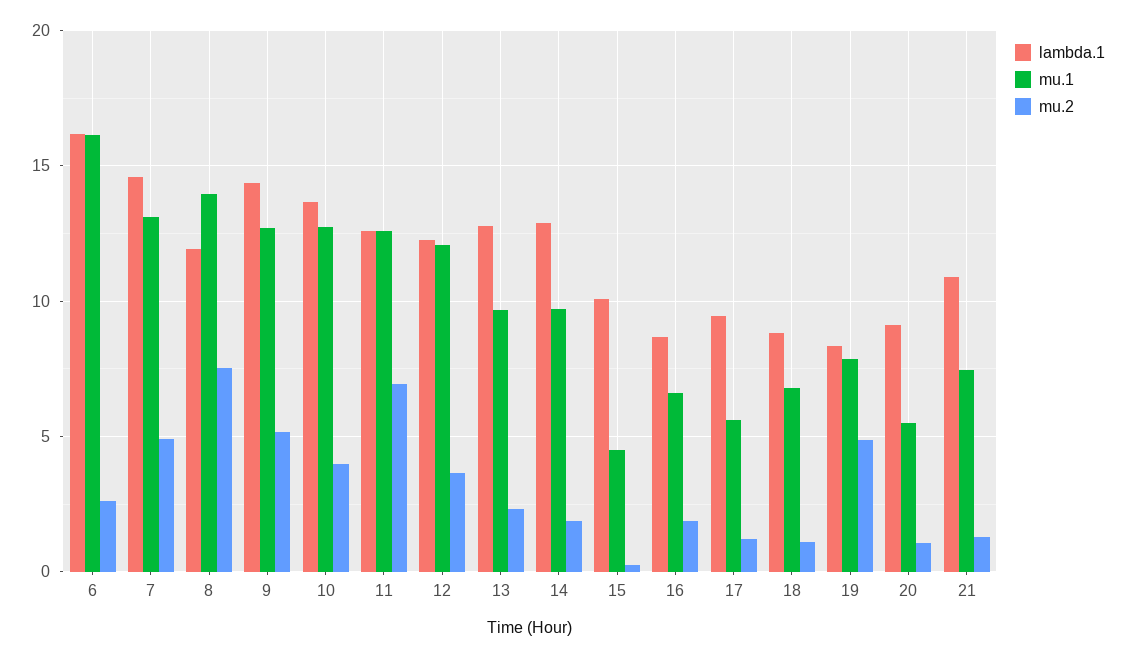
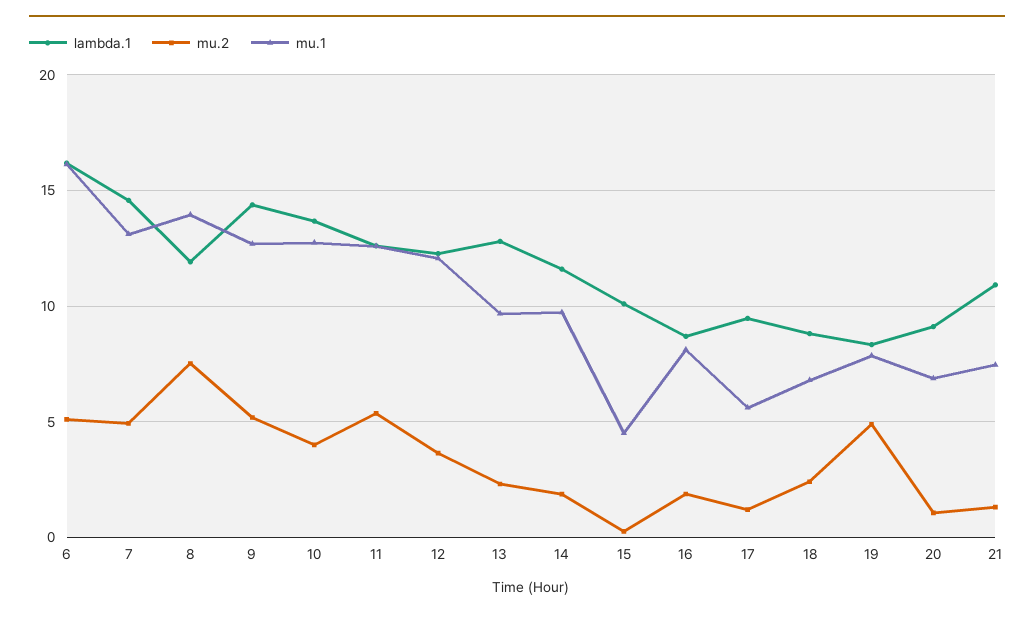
mu.2, 6: 2.5 -> 5
mu.2, 11: 7 -> 5.5
lambda.1, 14: 13 -> 11.5
mu.1, 16: 6.5 -> 8
mu.2, 18: 1 -> 2.5
mu.1, 20: 5.5 -> 7

